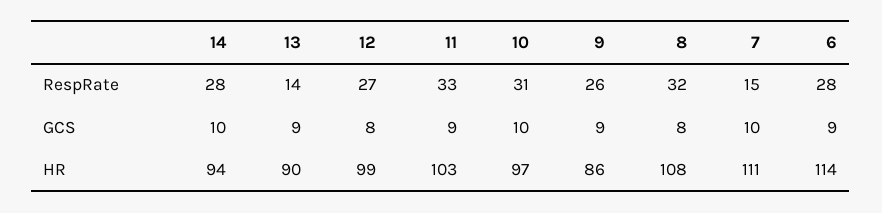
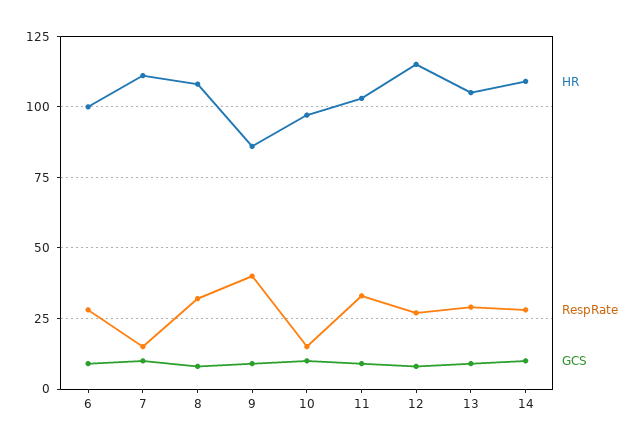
RespRate, 13: 14 -> 30
RespRate, 10: 31 -> 15
RespRate, 9: 26 -> 40
HR, 14: 94 -> 110
HR, 13: 90 -> 105
HR, 12: 99 -> 115
HR, 6: 114 -> 100

